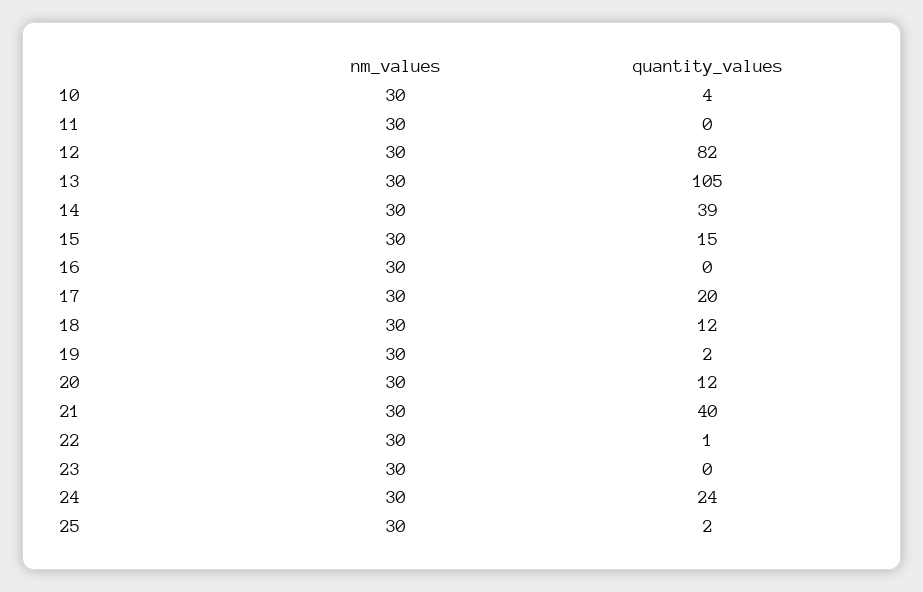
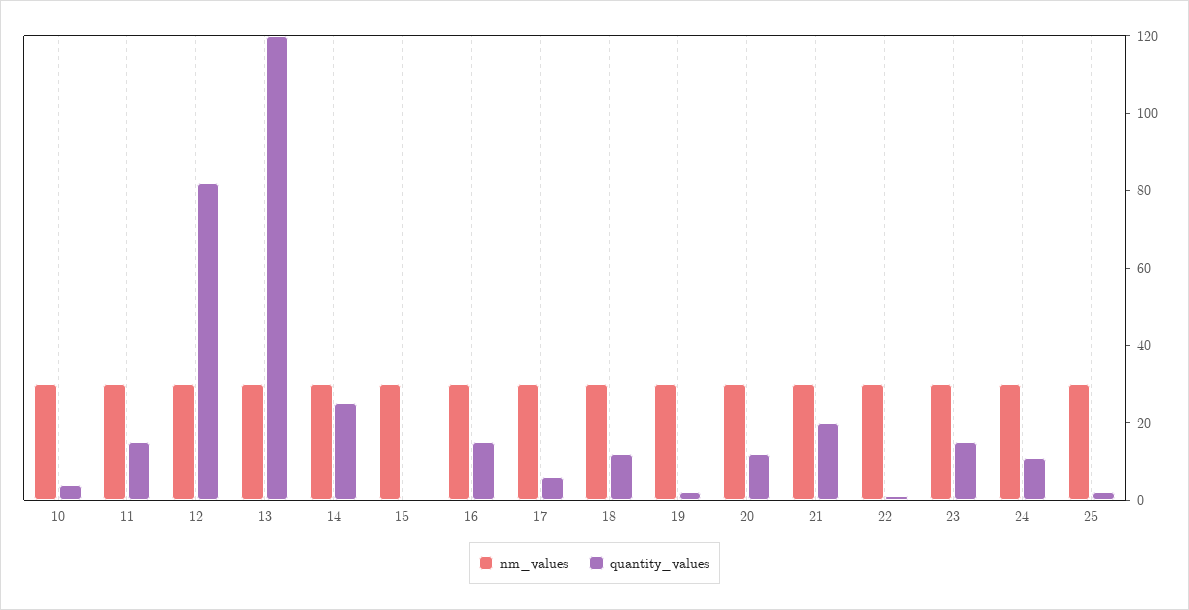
quantity_values, 11: 0 -> 15
quantity_values, 13: 105 -> 120
quantity_values, 14: 39 -> 25
quantity_values, 15: 15 -> 0
quantity_values, 16: 0 -> 15
quantity_values, 17: 20 -> 5
quantity_values, 21: 40 -> 20
quantity_values, 23: 0 -> 15
quantity_values, 24: 24 -> 10

